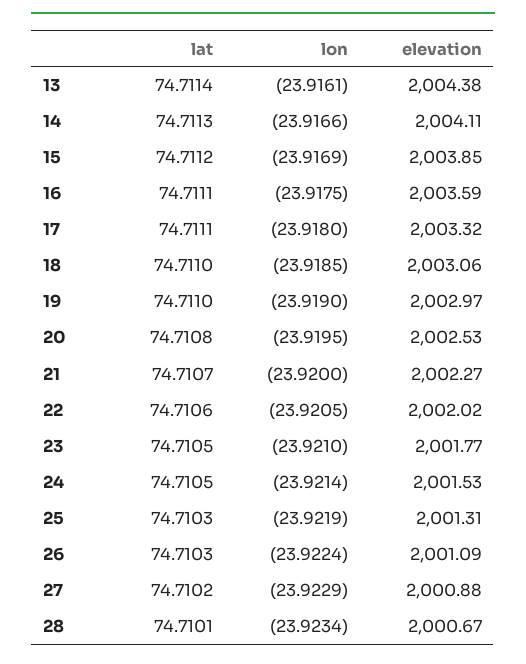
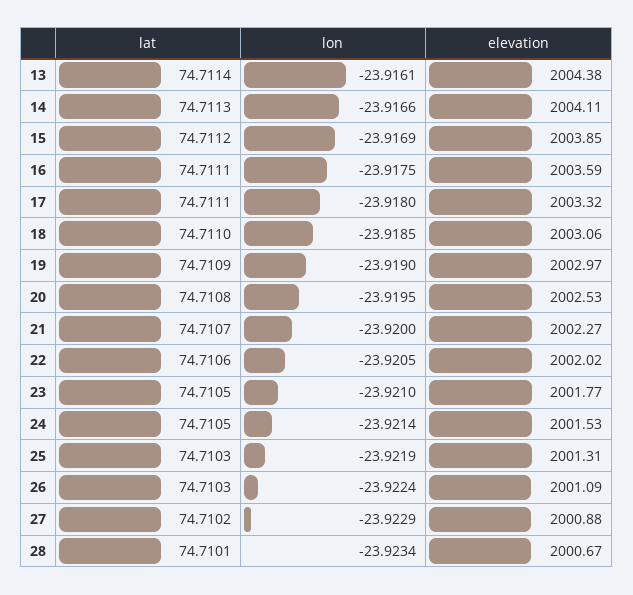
lat, 19: 74.711 -> 74.7109

